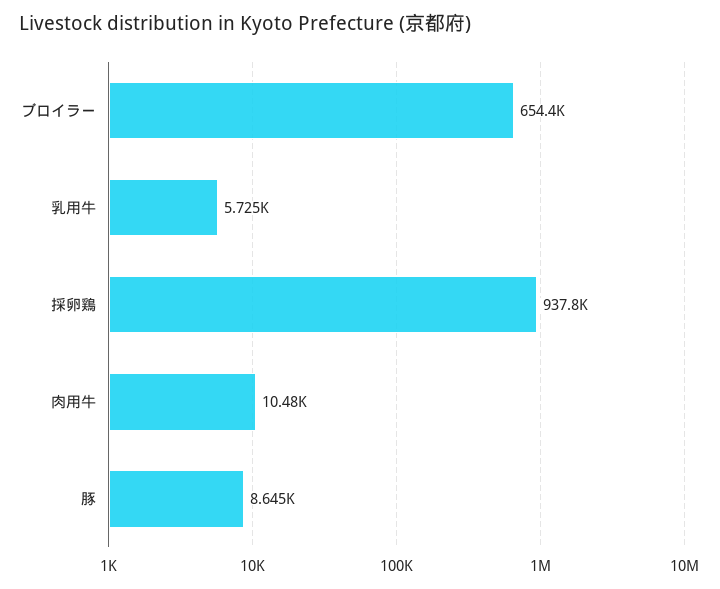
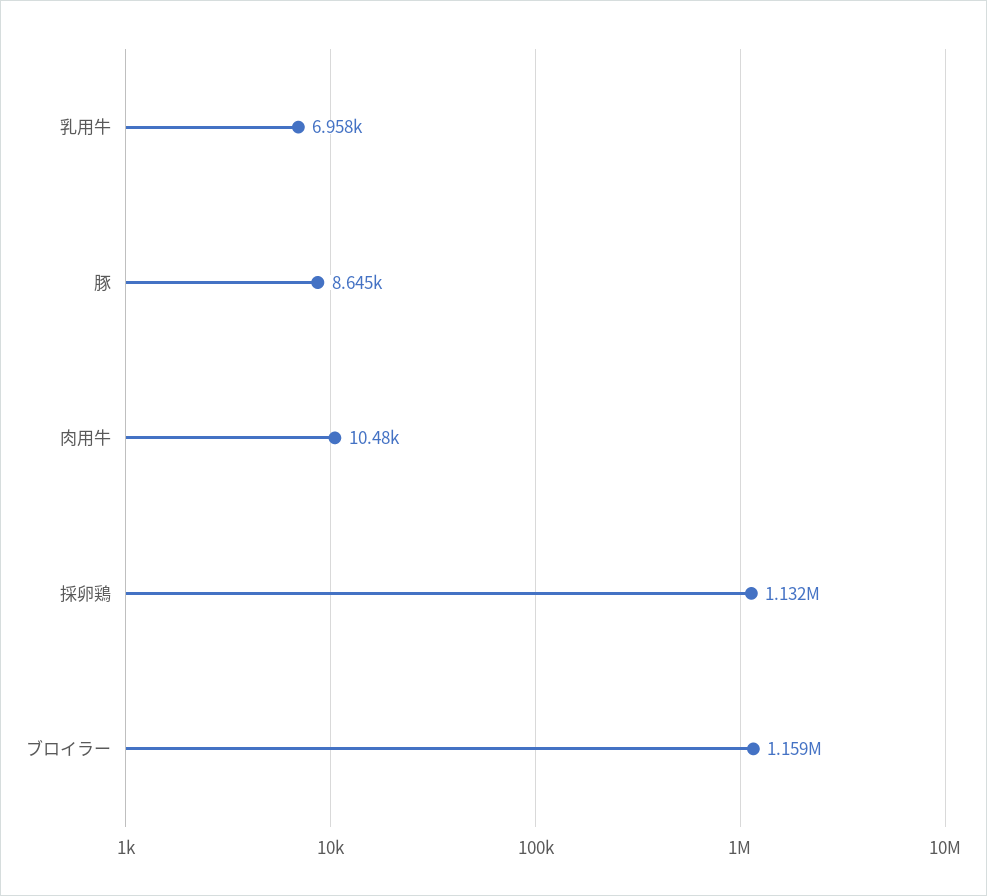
ブロイラー: 654400 -> 1159000
乳用牛: 5725 -> 6958
採卵鶏: 937800 -> 1132000

